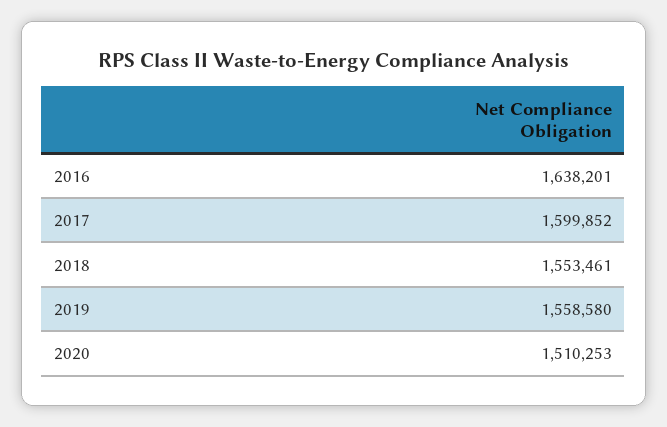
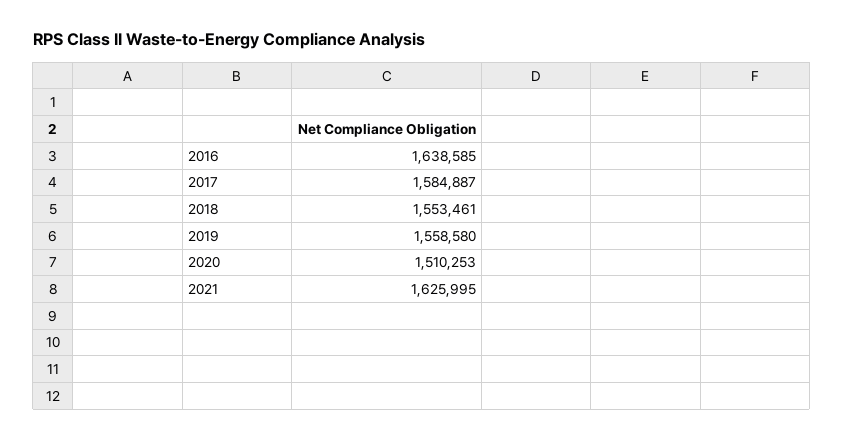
2016: 1638201 -> 1638585
2017: 1599852 -> 1584887
2021: none -> 1625995

